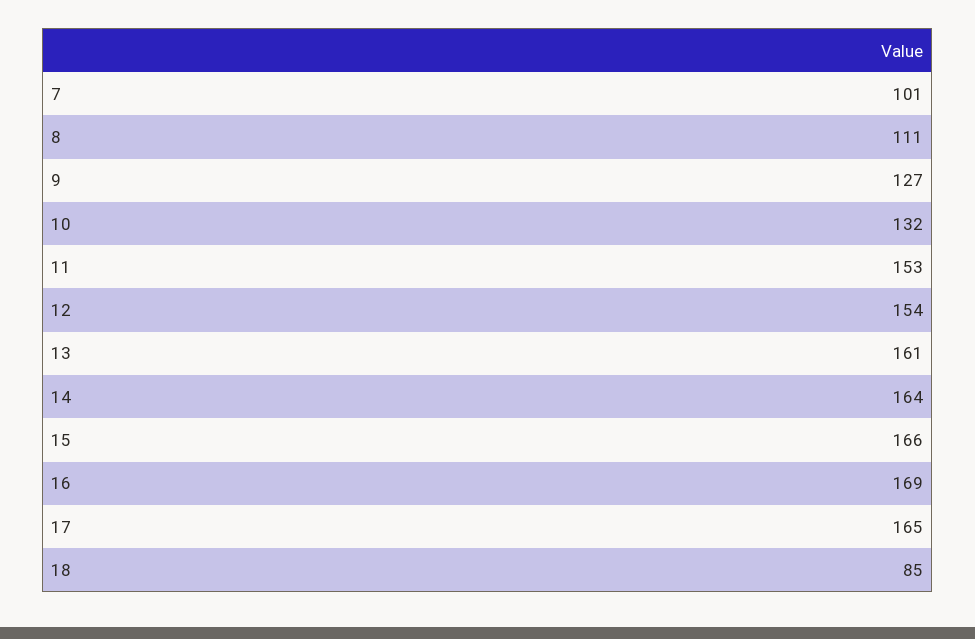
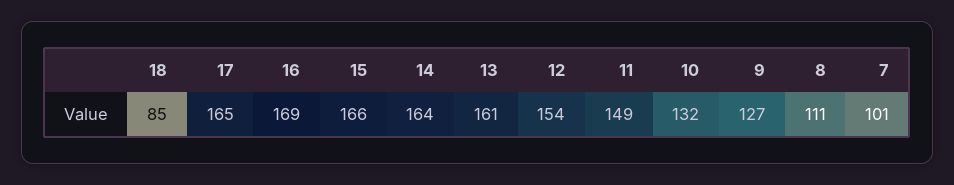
11: 153 -> 149

